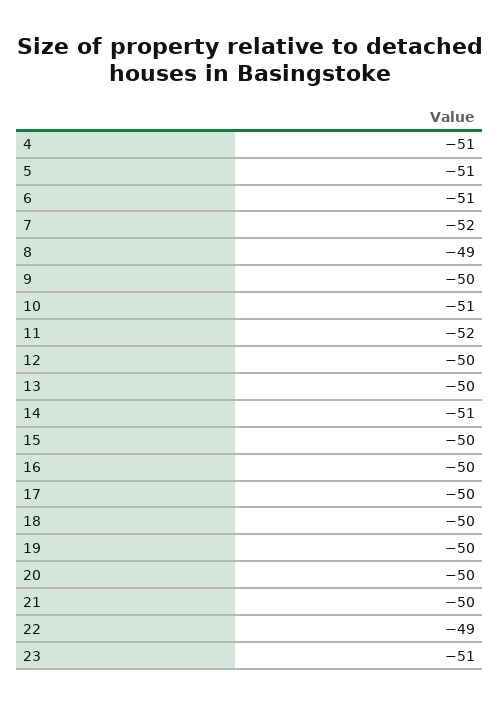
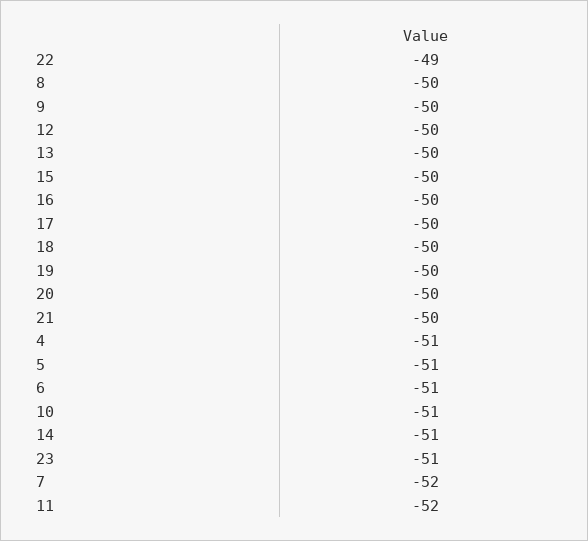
8: -49 -> -50

